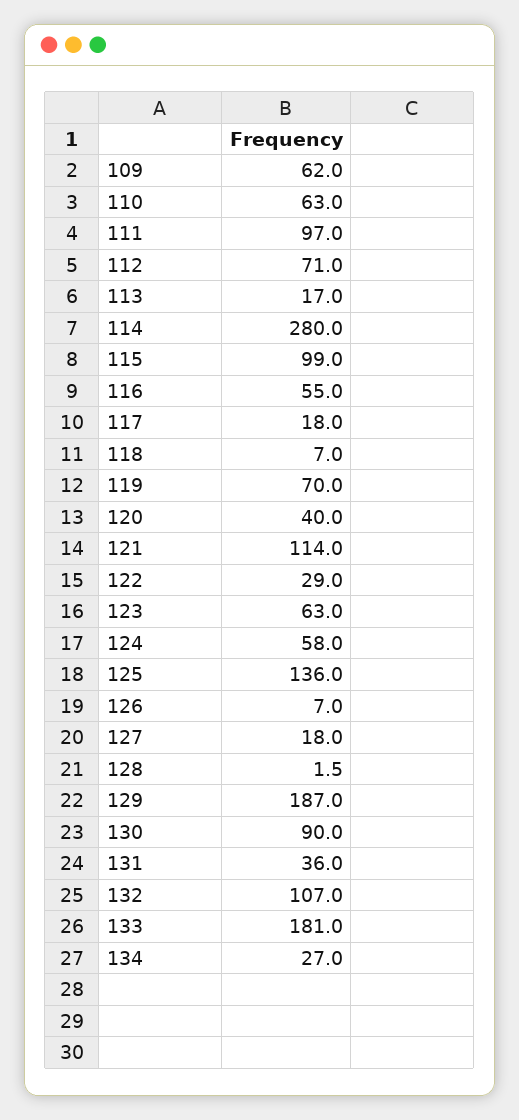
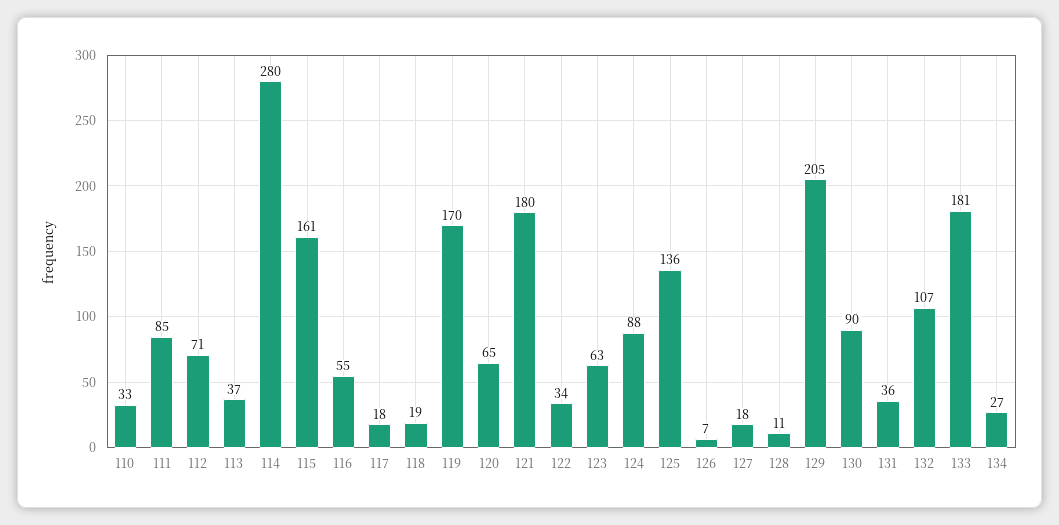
109: 62 -> none
110: 63 -> 33
111: 97 -> 85
113: 17 -> 37
115: 99 -> 161
118: 7 -> 19
119: 70 -> 170
120: 40 -> 65
121: 114 -> 180
122: 29 -> 34
124: 58 -> 88
128: 1.5 -> 11
129: 187 -> 205

